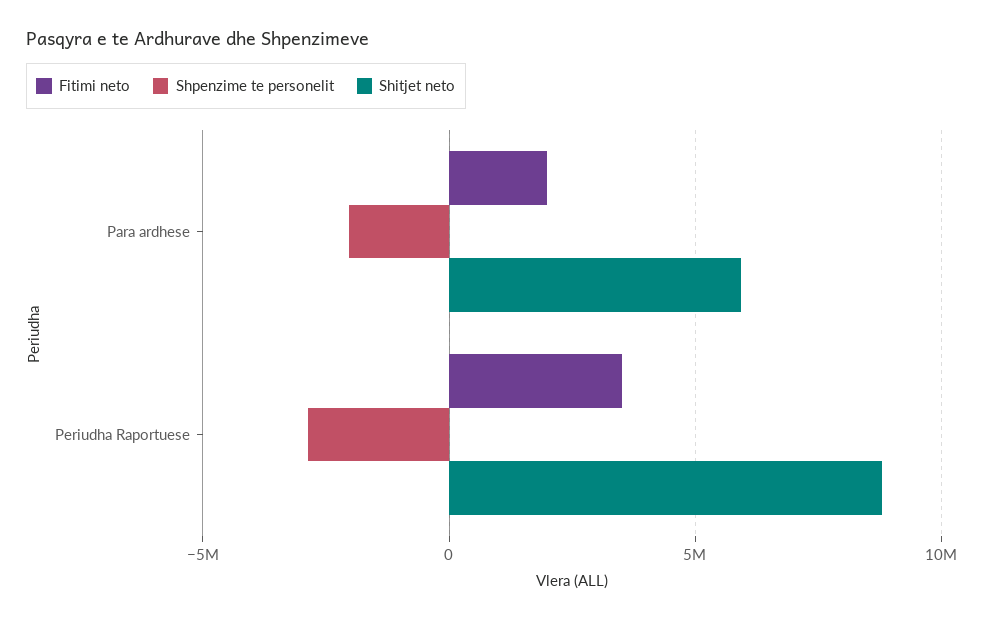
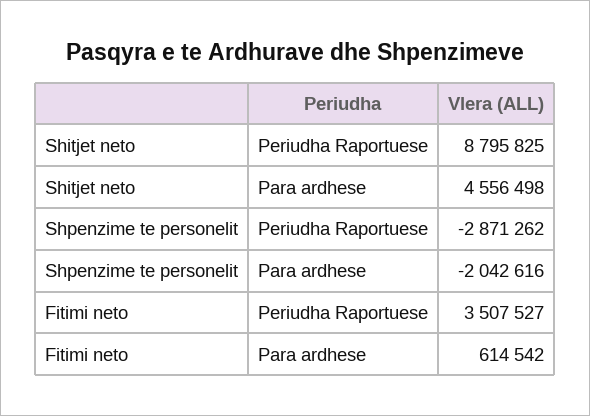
Fitimi neto, Para ardhese: 2000000 -> 614542
Shitjet neto, Para ardhese: 6000000 -> 4556498

